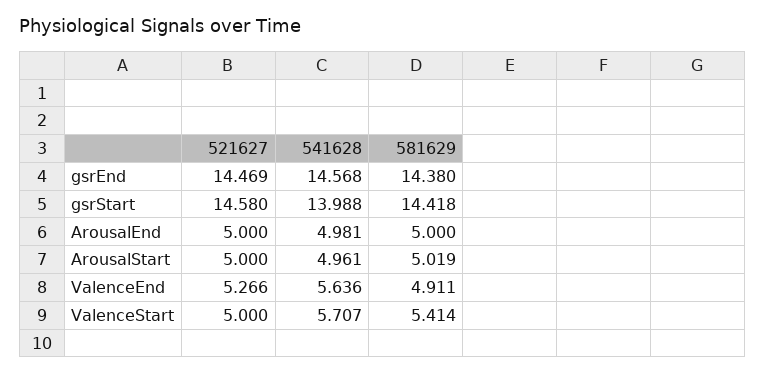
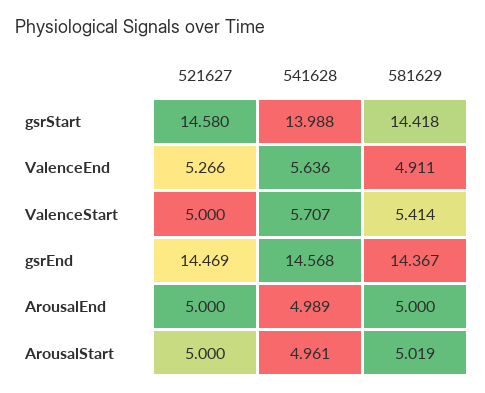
581629, gsrEnd: 14.38 -> 14.367
541628, ArousalEnd: 4.981 -> 4.989

